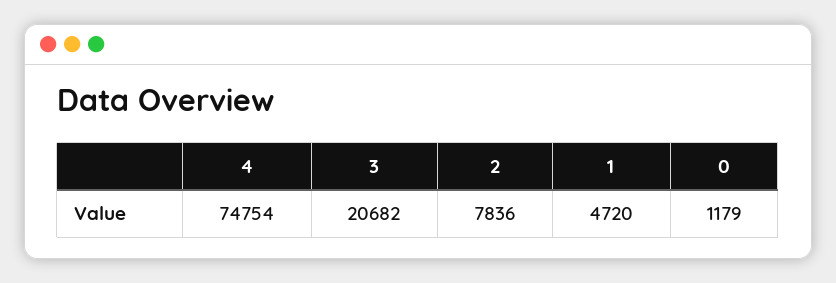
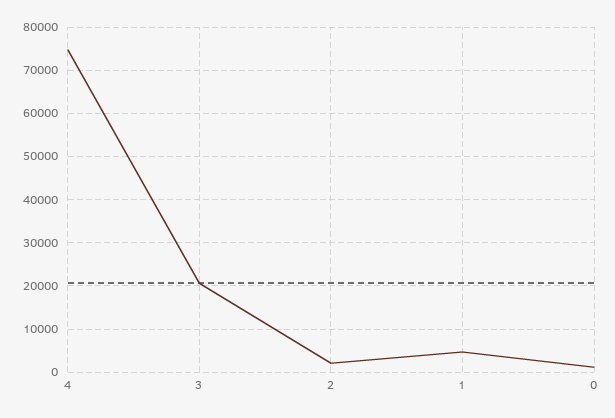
2: 7836 -> 2000

